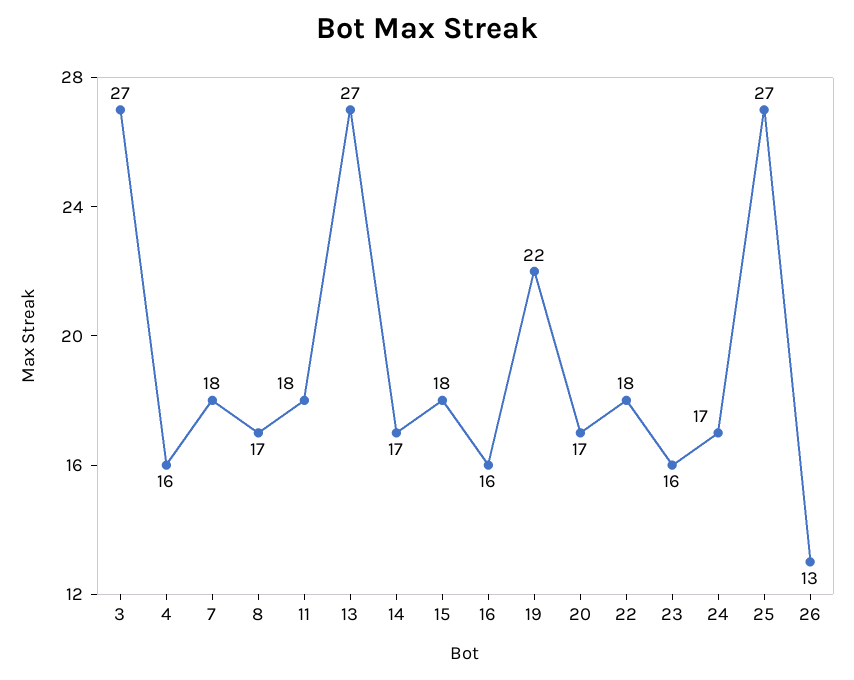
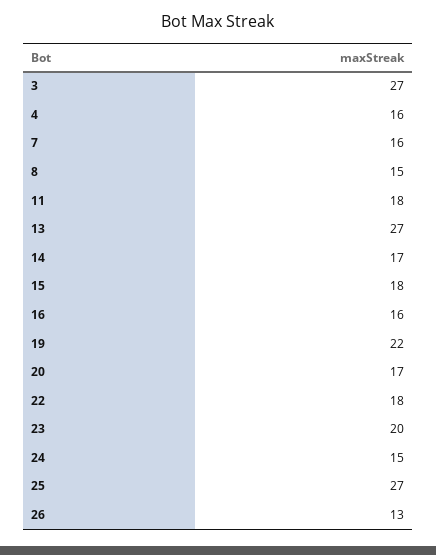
7: 18 -> 16
8: 17 -> 15
23: 16 -> 20
24: 17 -> 15

